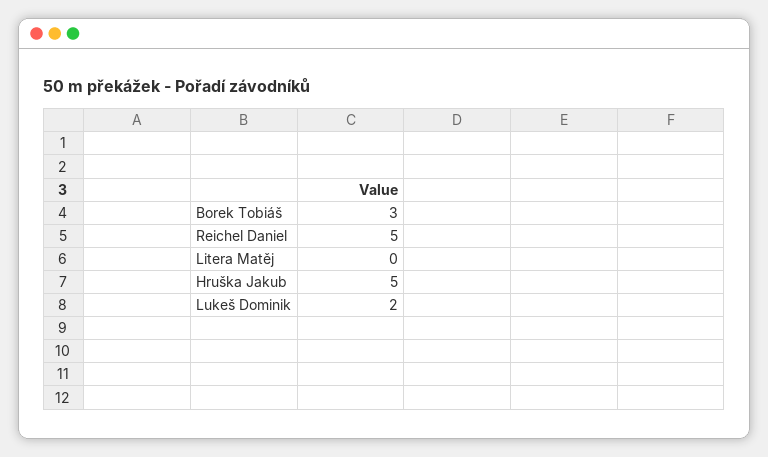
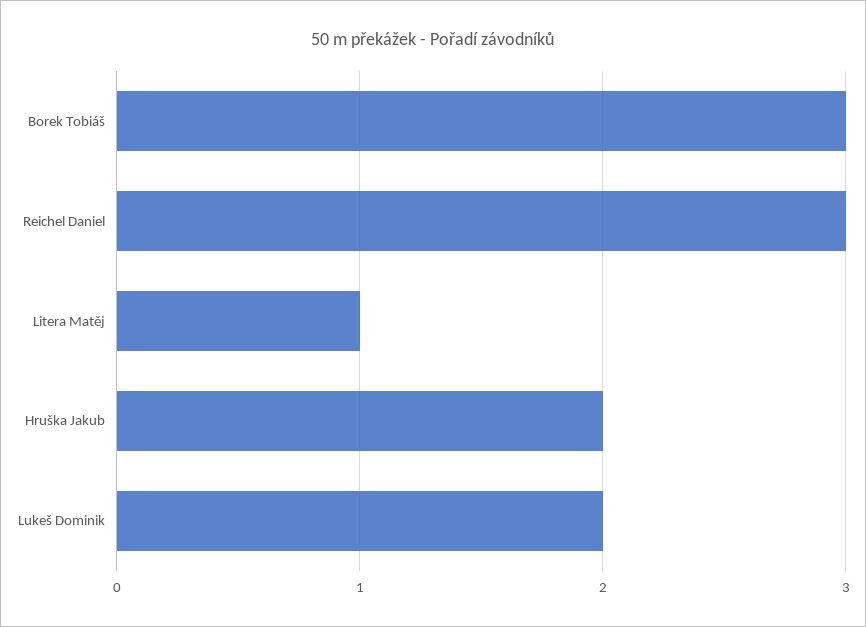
Reichel Daniel: 5 -> 3
Litera Matěj: 0 -> 1
Hruška Jakub: 5 -> 2

